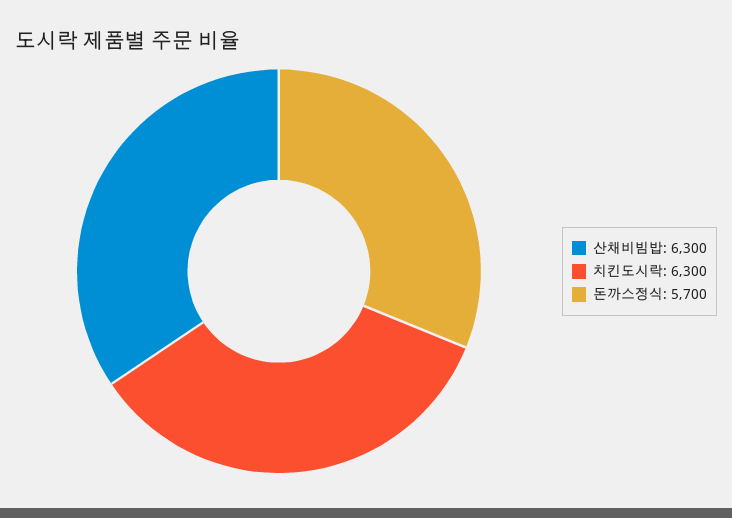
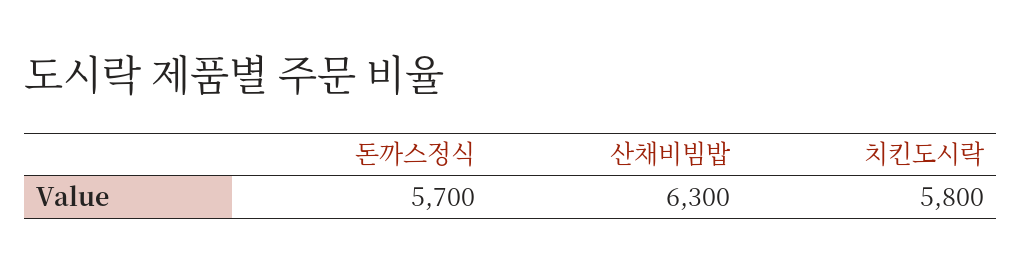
치킨도시락: 6300 -> 5800

